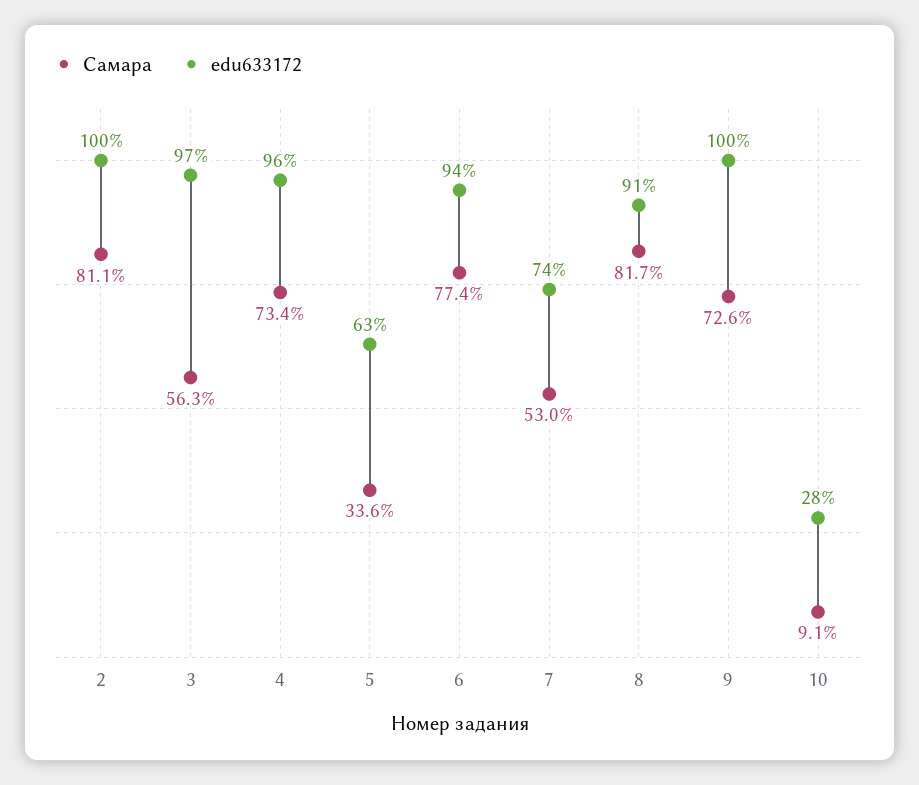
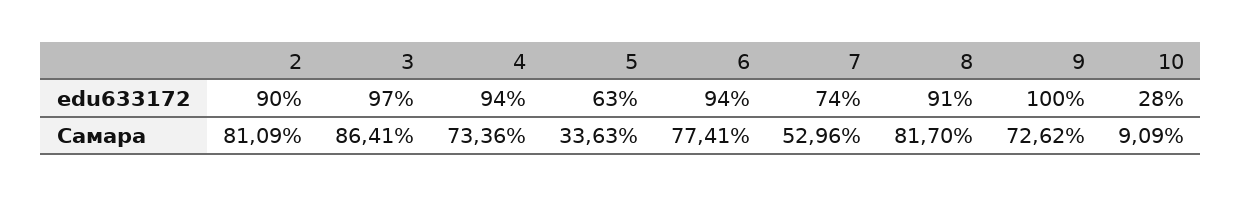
edu633172, 2: 100 -> 90
Самара, 3: 56.3 -> 86.41
edu633172, 4: 96 -> 94

